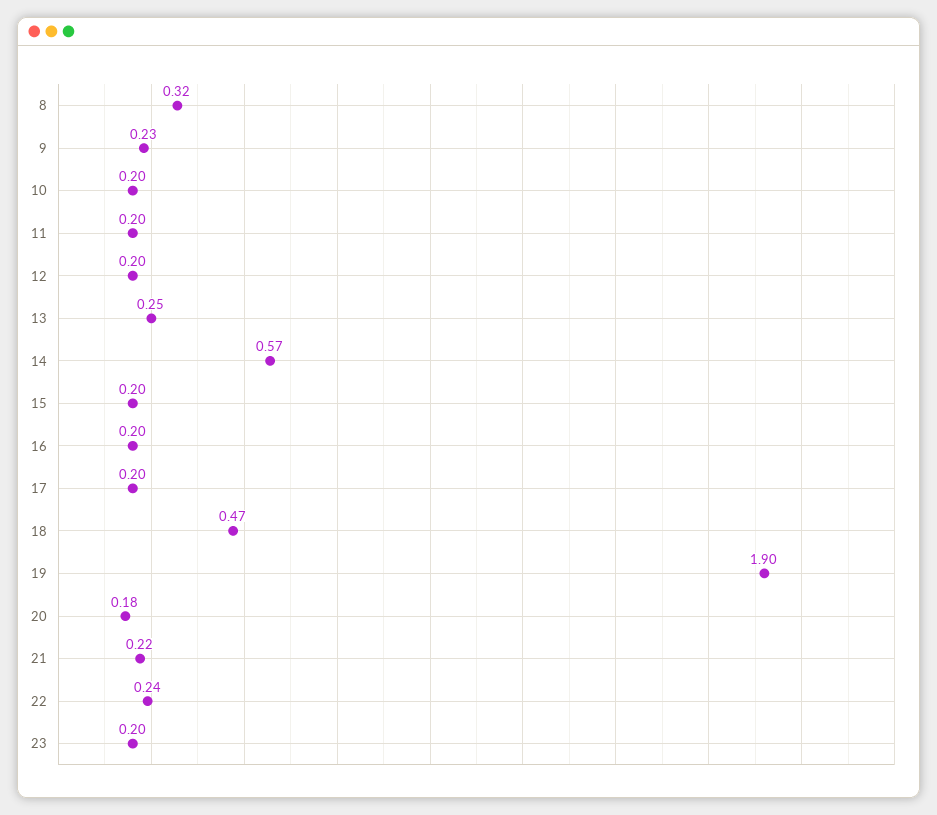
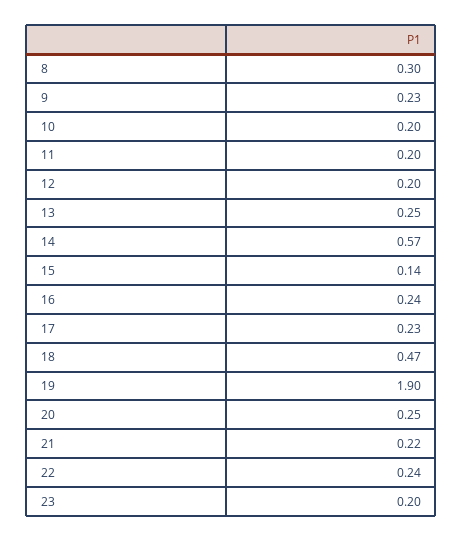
8: 0.32 -> 0.3
15: 0.2 -> 0.14
16: 0.2 -> 0.24
17: 0.2 -> 0.23
20: 0.18 -> 0.25

